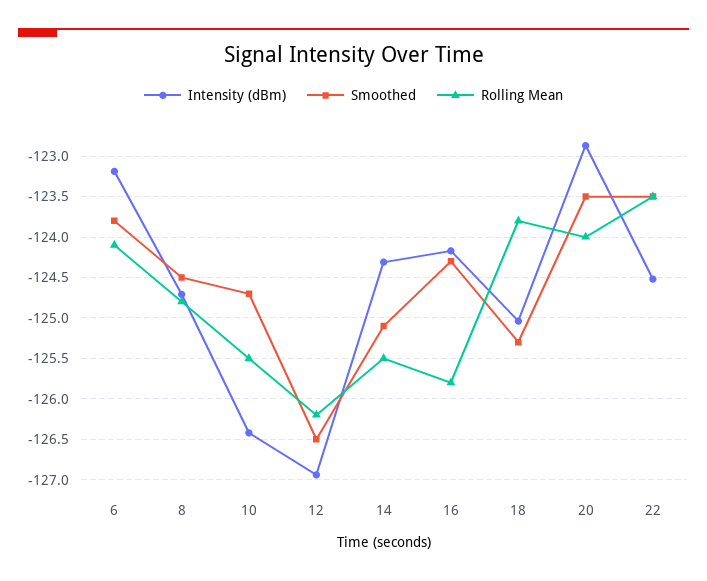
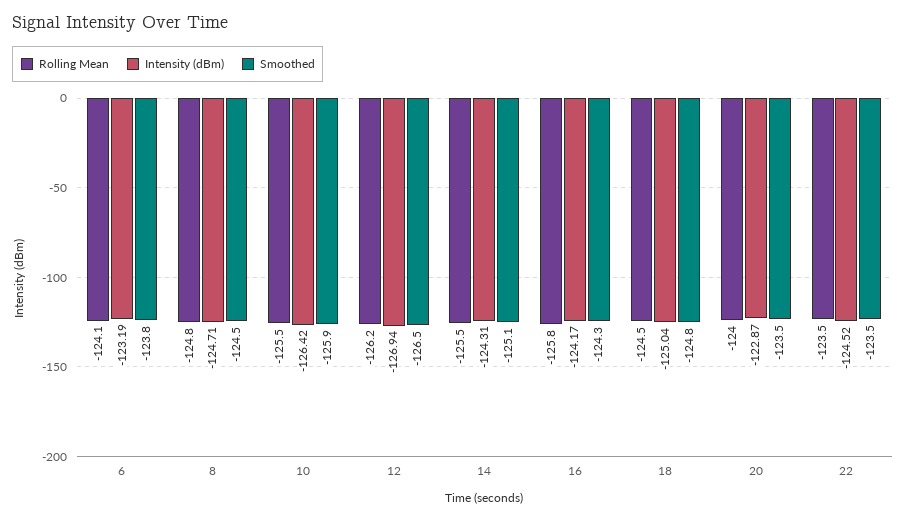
Smoothed, 10: -124.7 -> -125.9
Smoothed, 18: -125.3 -> -124.8
Rolling Mean, 18: -123.8 -> -124.5

